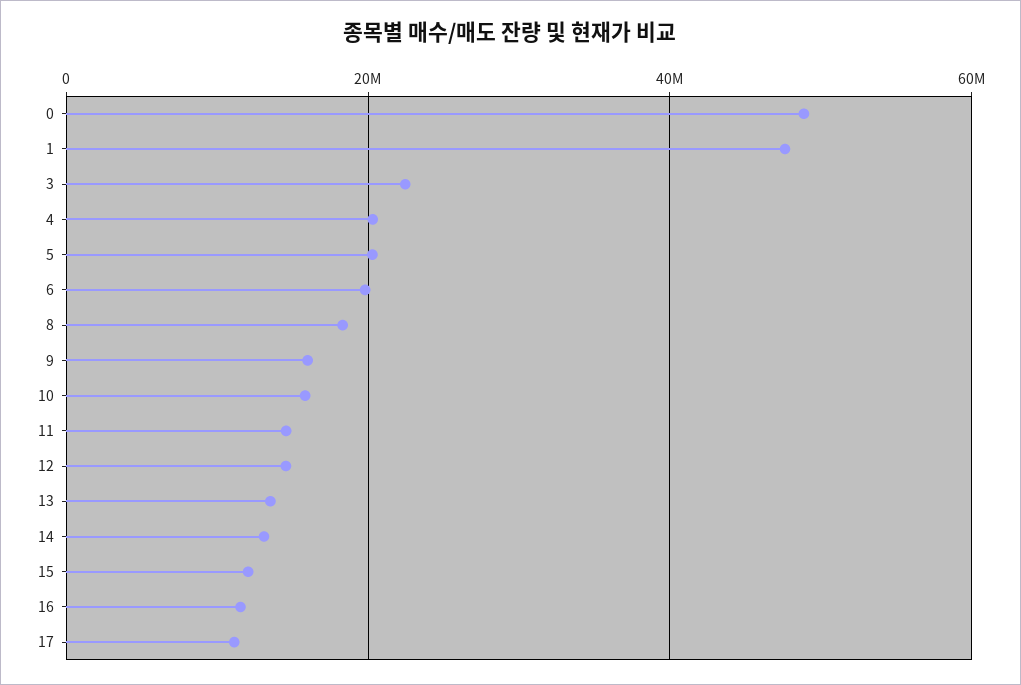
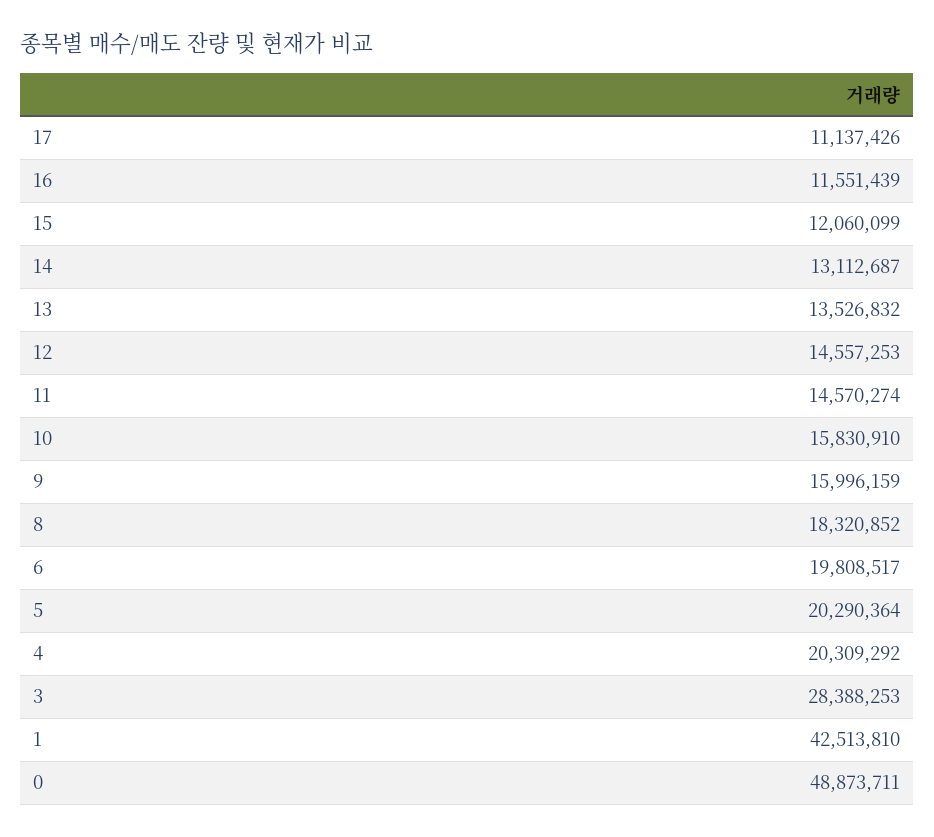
1: 48000000 -> 42513810
3: 22000000 -> 28388253

